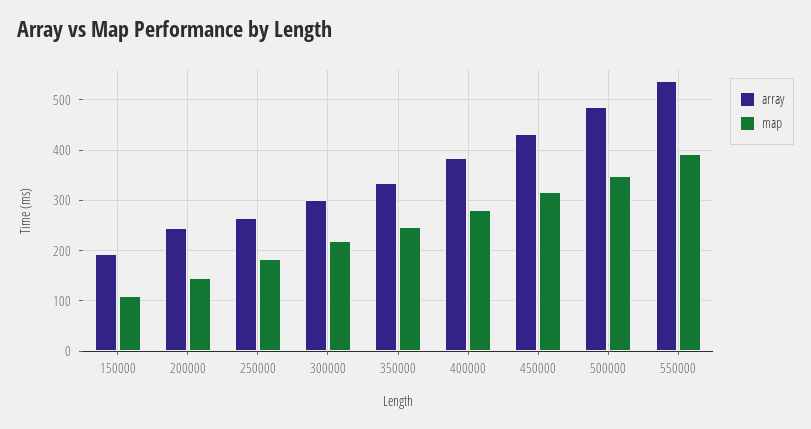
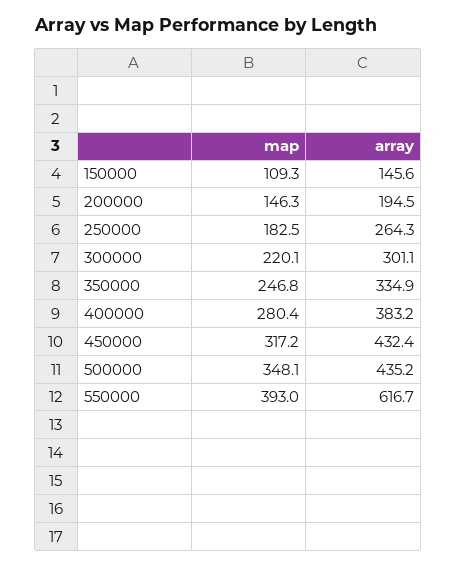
array, 150000: 200 -> 145.6
array, 200000: 240 -> 194.5
array, 500000: 480 -> 435.2
array, 550000: 540 -> 616.7

